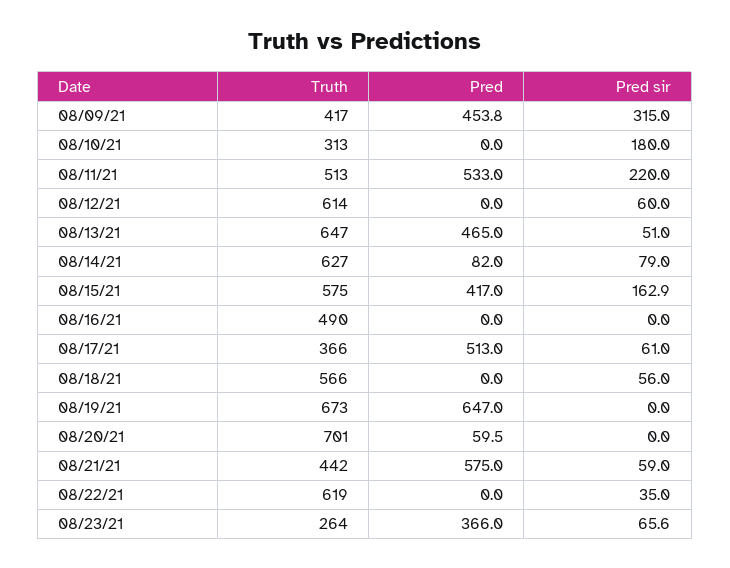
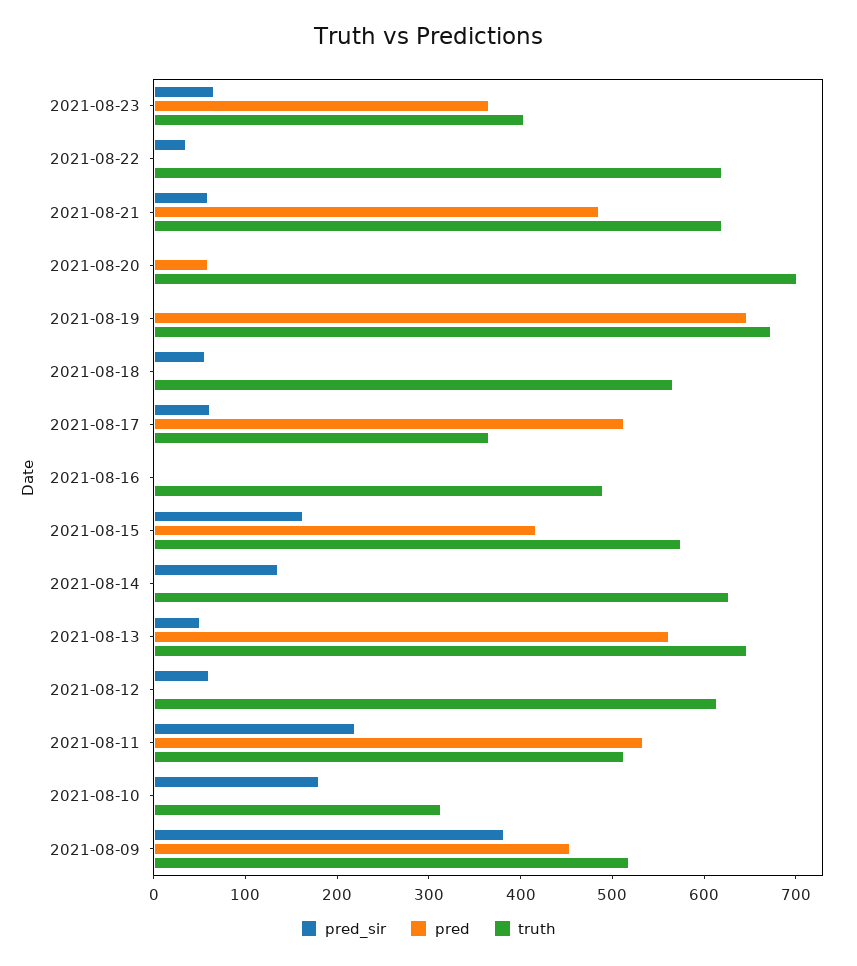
Truth, 08/09/21: 417 -> 520
Pred sir, 08/09/21: 315 -> 380
Pred, 08/13/21: 465 -> 560
Pred, 08/14/21: 82 -> 0
Pred sir, 08/14/21: 79 -> 140
Truth, 08/21/21: 442 -> 620
Pred, 08/21/21: 575 -> 480
Truth, 08/23/21: 264 -> 400

